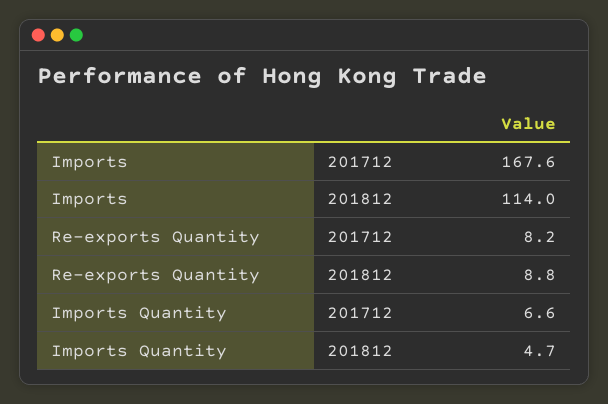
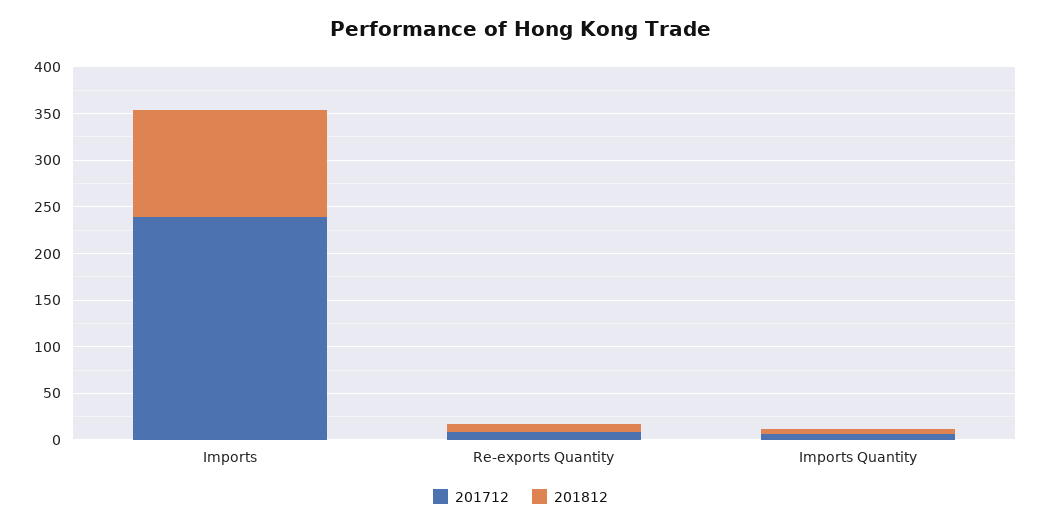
201712, Imports: 167.6 -> 240

